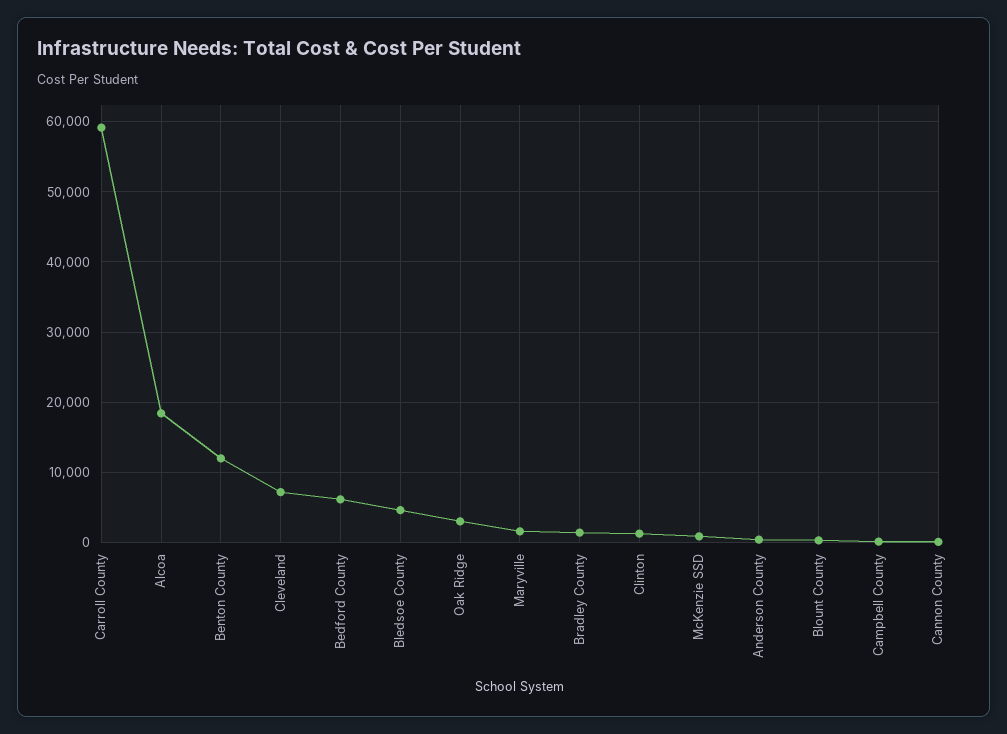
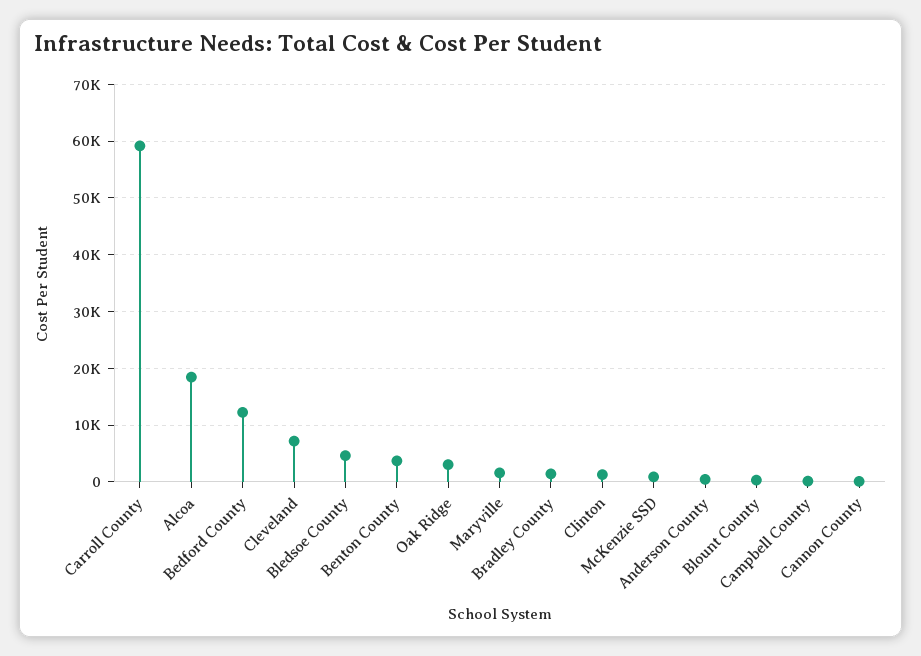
Benton County: 12000 -> 4000
Bedford County: 6000 -> 12000

